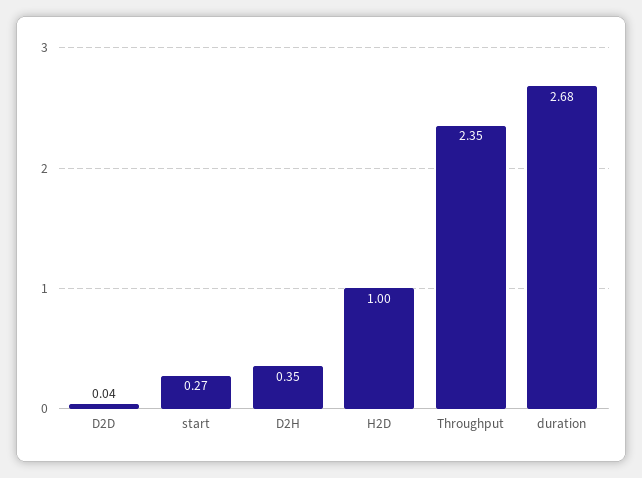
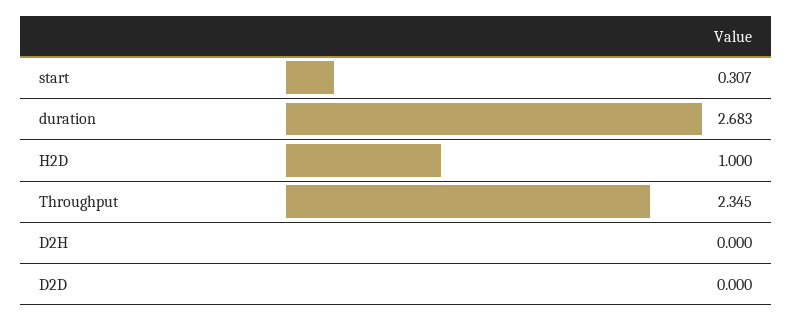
D2D: 0.04 -> 0
start: 0.27 -> 0.307
D2H: 0.35 -> 0

